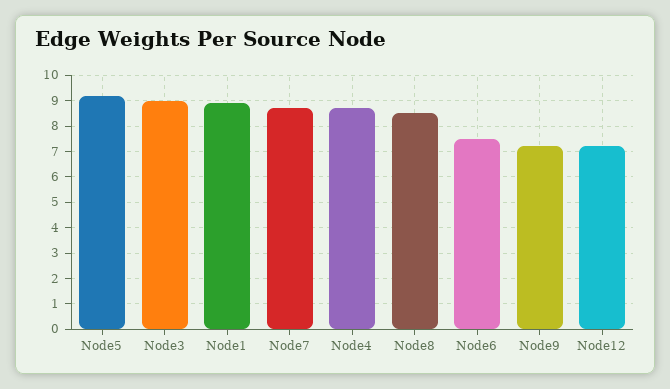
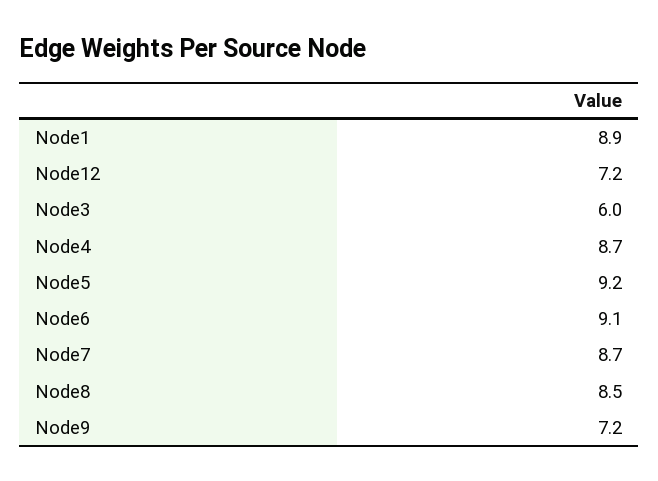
Node3: 9 -> 6
Node6: 7.5 -> 9.1

